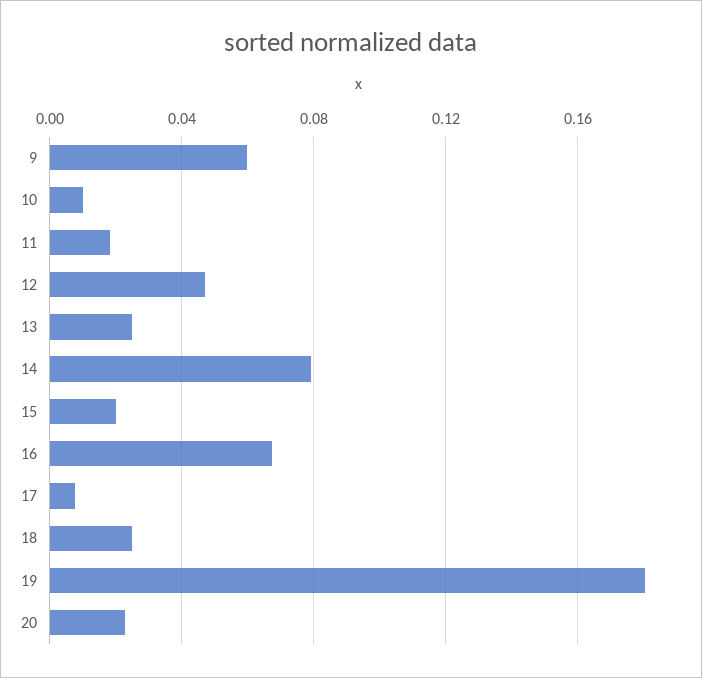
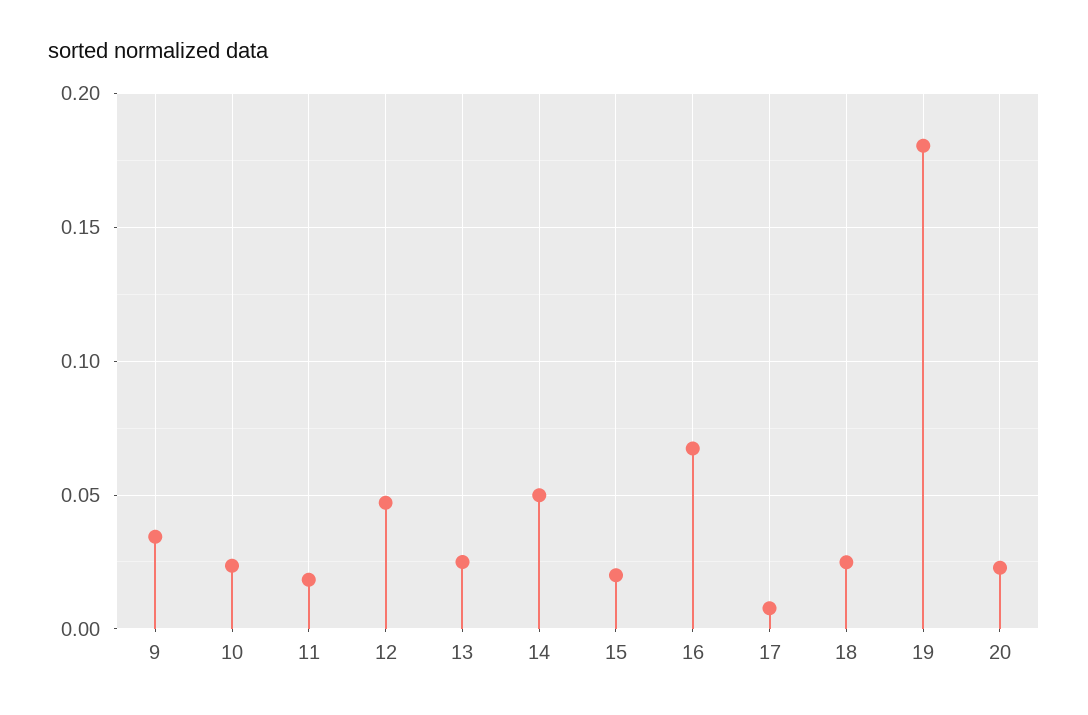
9: 0.06 -> 0.035
10: 0.01 -> 0.025
14: 0.08 -> 0.05

